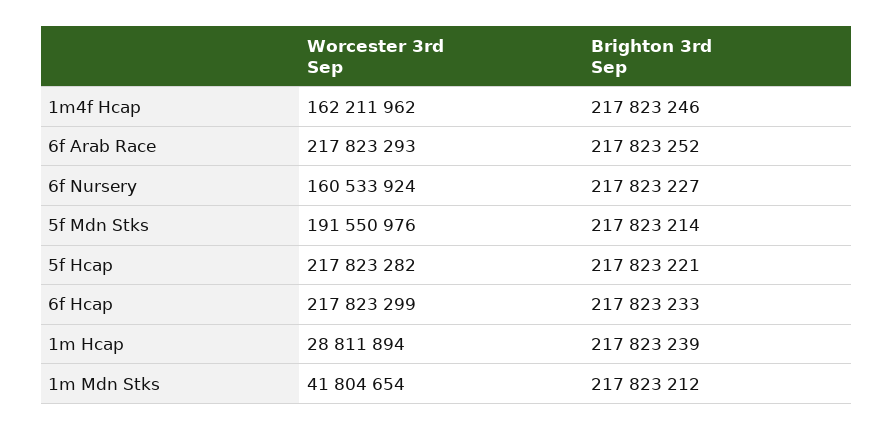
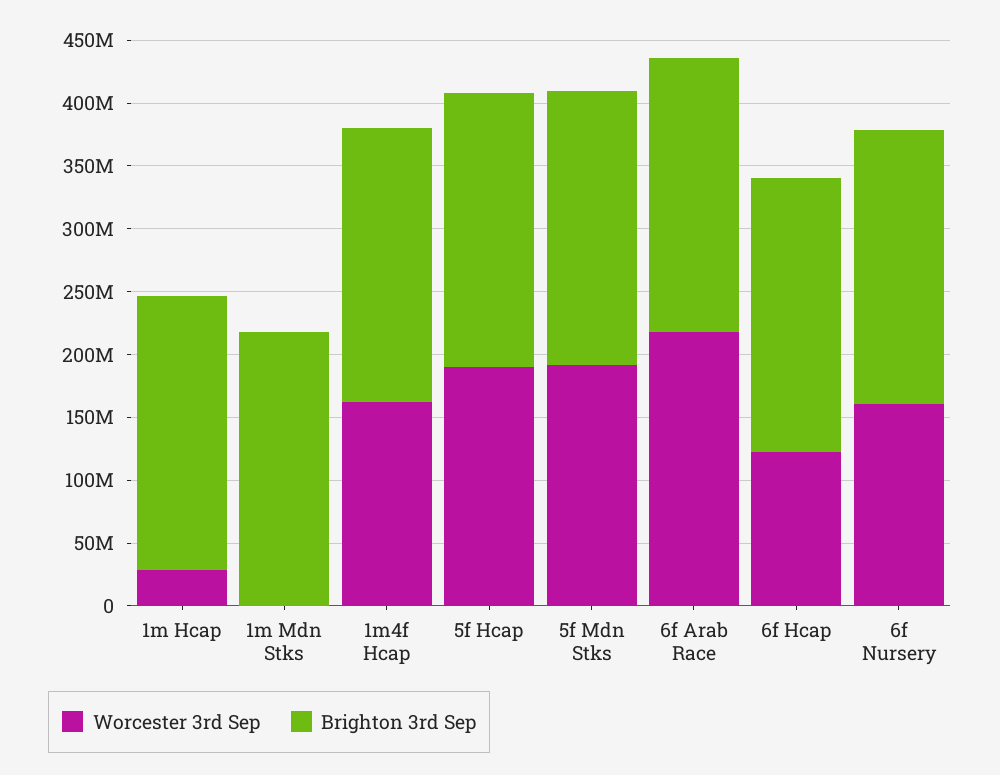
Worcester 3rd Sep, 5f Hcap: 217823282 -> 190000000
Worcester 3rd Sep, 6f Hcap: 217823299 -> 120000000
Worcester 3rd Sep, 1m Mdn Stks: 41804654 -> 0

